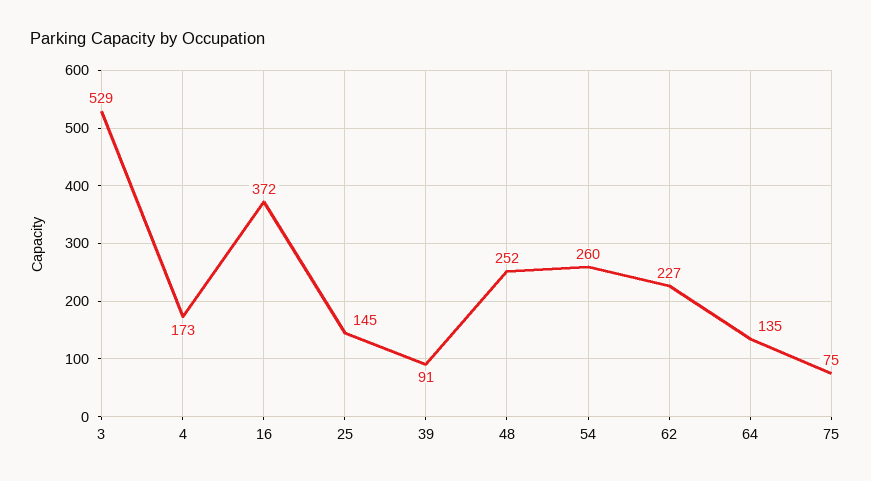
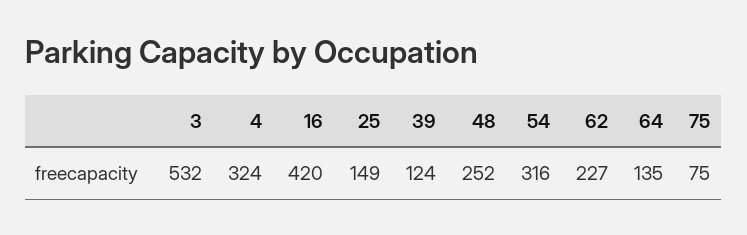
3: 529 -> 532
4: 173 -> 324
16: 372 -> 420
25: 145 -> 149
39: 91 -> 124
54: 260 -> 316

